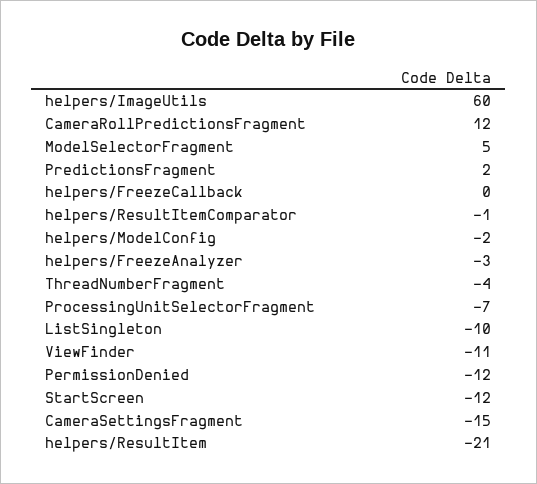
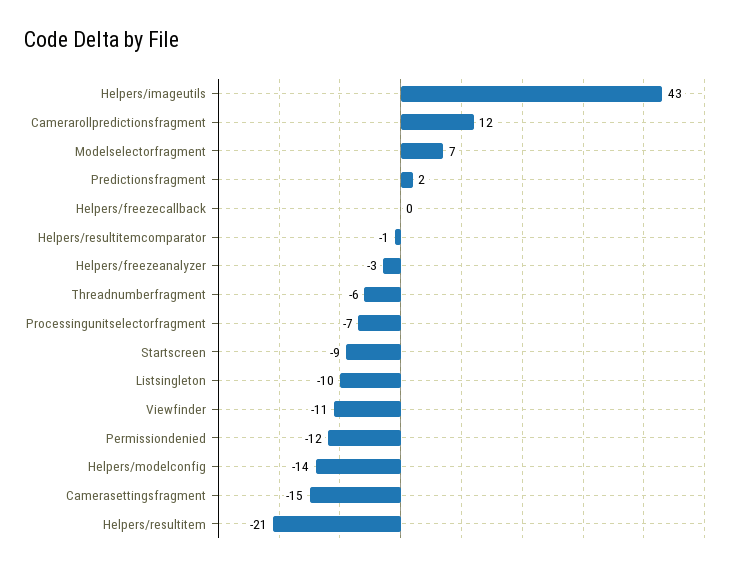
helpers/ImageUtils: 60 -> 43
ModelSelectorFragment: 5 -> 7
helpers/ModelConfig: -2 -> -14
ThreadNumberFragment: -4 -> -6
StartScreen: -12 -> -9

